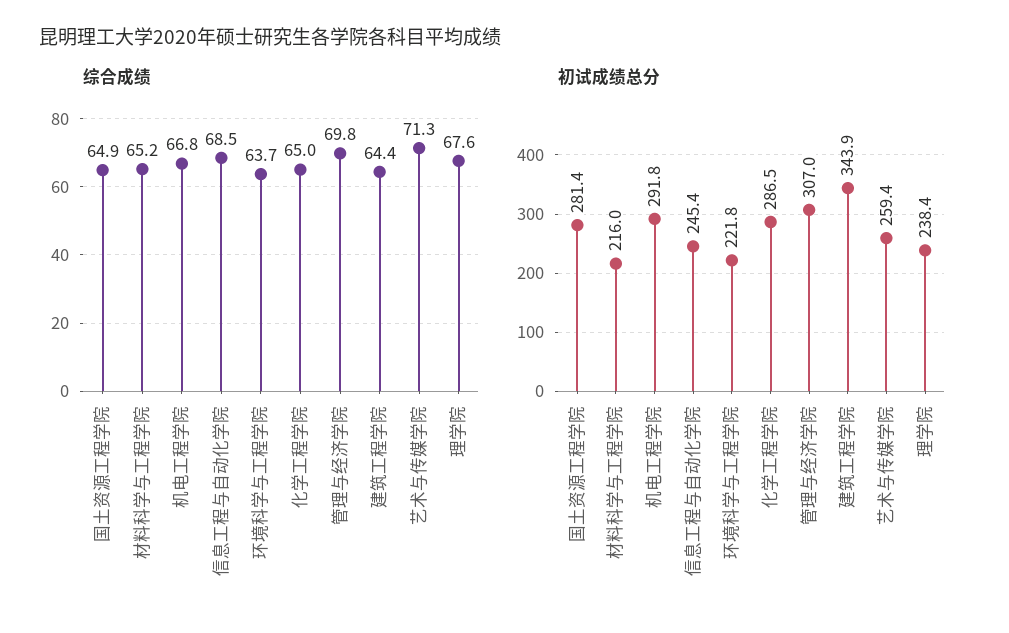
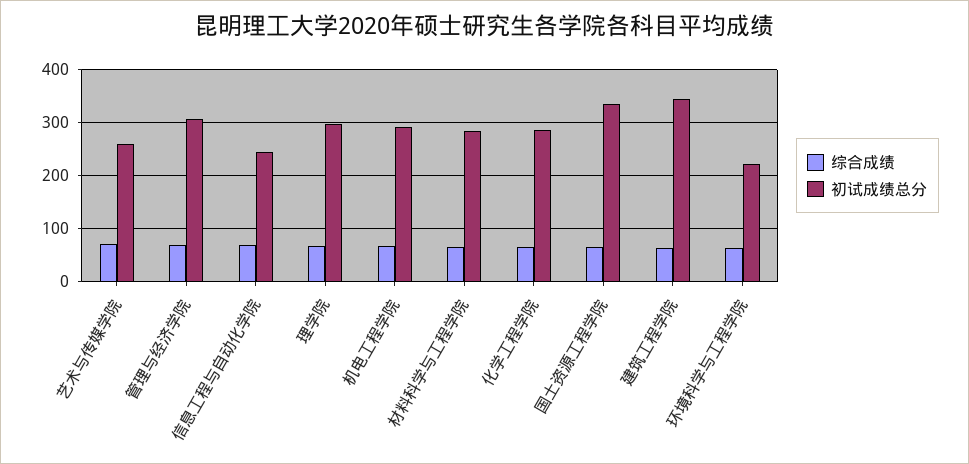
初试成绩总分, 国土资源工程学院: 281.4 -> 340
初试成绩总分, 材料科学与工程学院: 216 -> 280
初试成绩总分, 理学院: 238.4 -> 300

